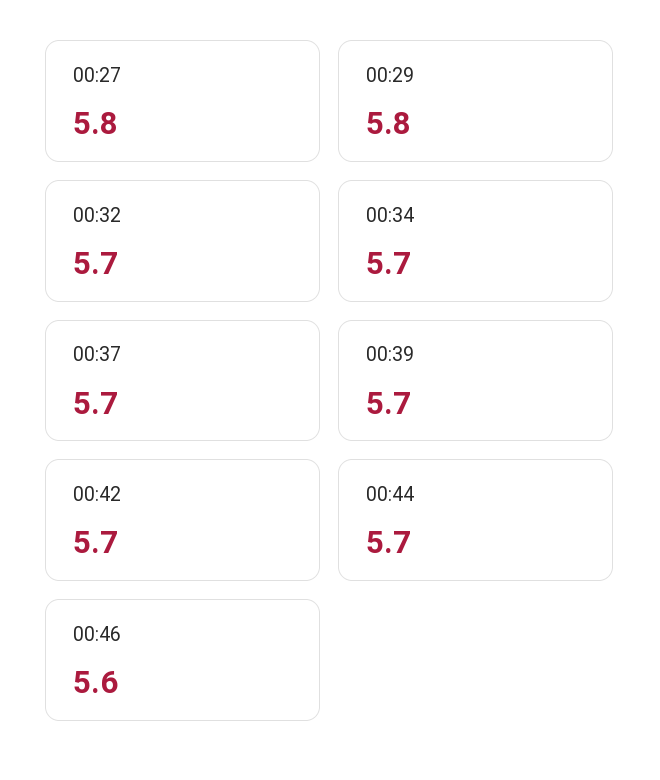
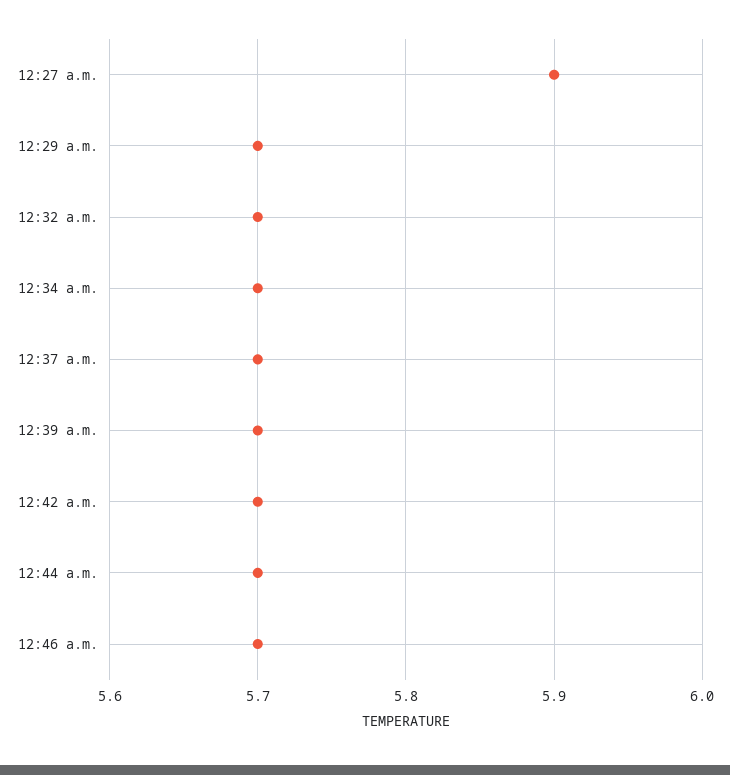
00:27: 5.8 -> 5.9
00:29: 5.8 -> 5.7
00:46: 5.6 -> 5.7

